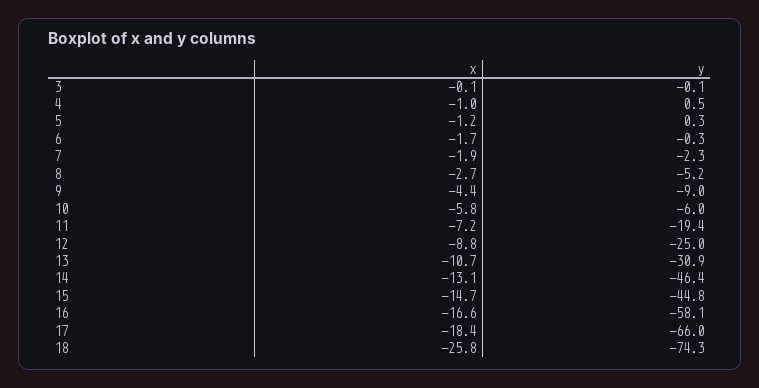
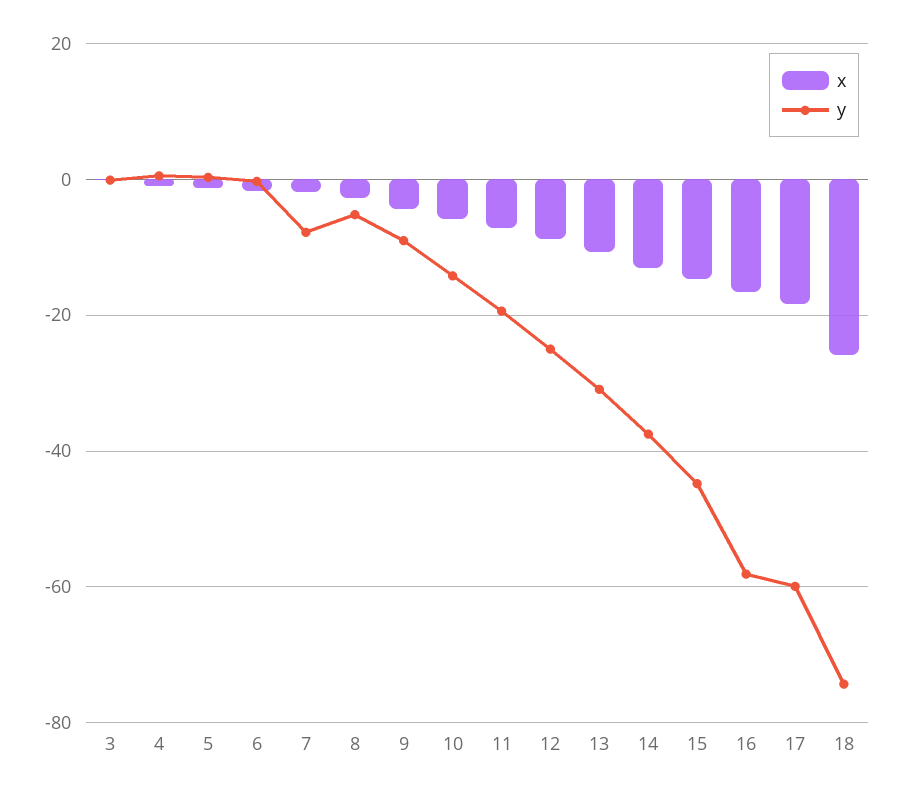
y, 7: -2.3 -> -8
y, 10: -6 -> -14
y, 14: -46.4 -> -38
y, 17: -66 -> -60

